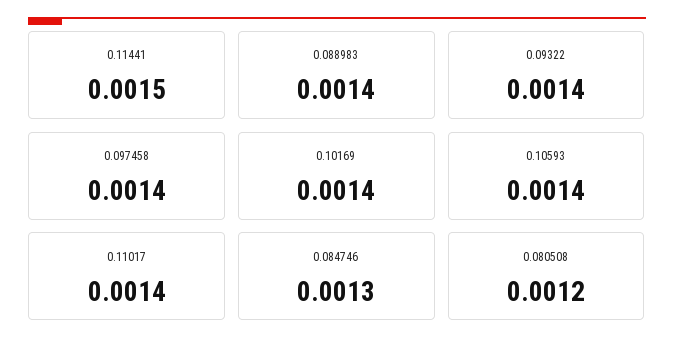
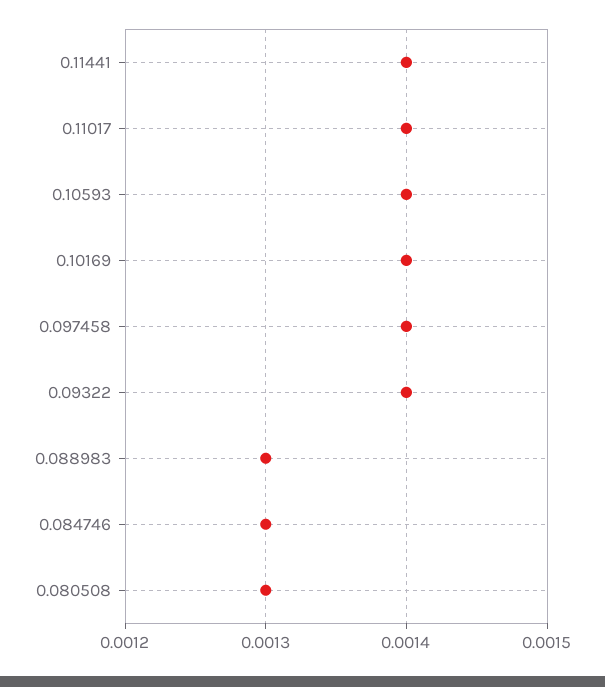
0.11441: 0.0015 -> 0.0014
0.088983: 0.0014 -> 0.0013
0.080508: 0.0012 -> 0.0013

